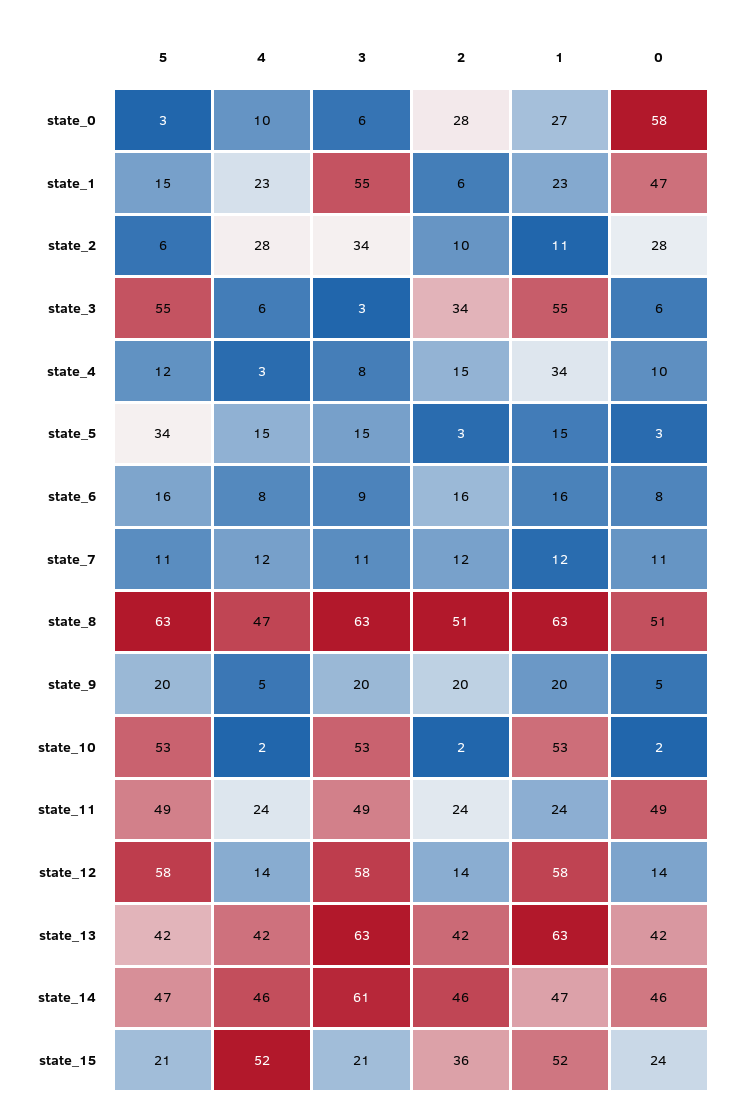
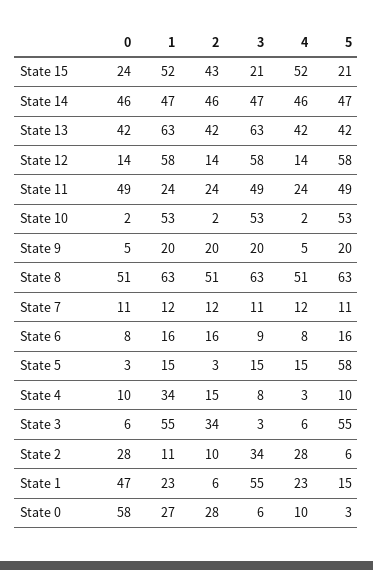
5, state_4: 12 -> 10
5, state_5: 34 -> 58
4, state_8: 47 -> 51
3, state_14: 61 -> 47
2, state_15: 36 -> 43

